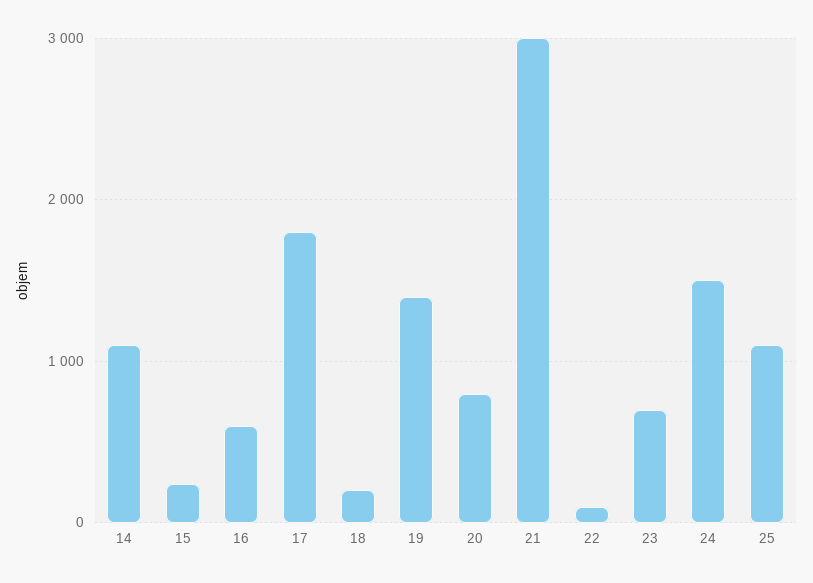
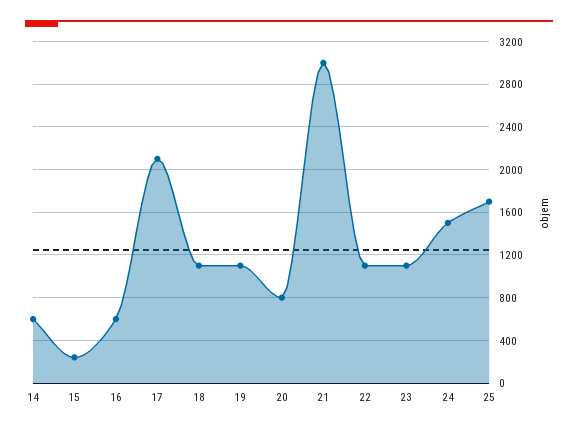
14: 1100 -> 600
17: 1800 -> 2100
18: 200 -> 1100
19: 1400 -> 1100
22: 100 -> 1100
23: 700 -> 1100
25: 1100 -> 1700

